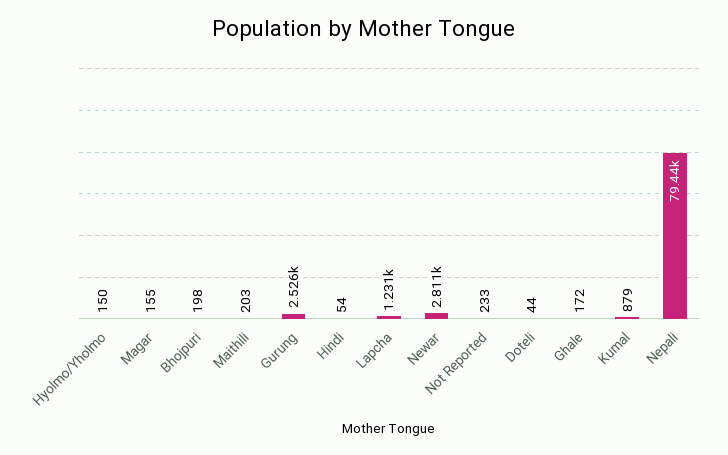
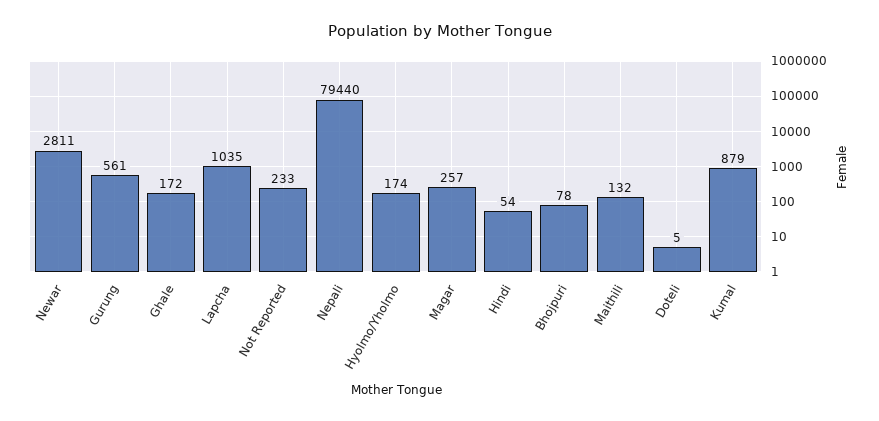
Hyolmo/Yholmo: 150 -> 174
Magar: 155 -> 257
Bhojpuri: 198 -> 78
Maithili: 203 -> 132
Gurung: 2526 -> 561
Lapcha: 1231 -> 1035
Doteli: 44 -> 5

